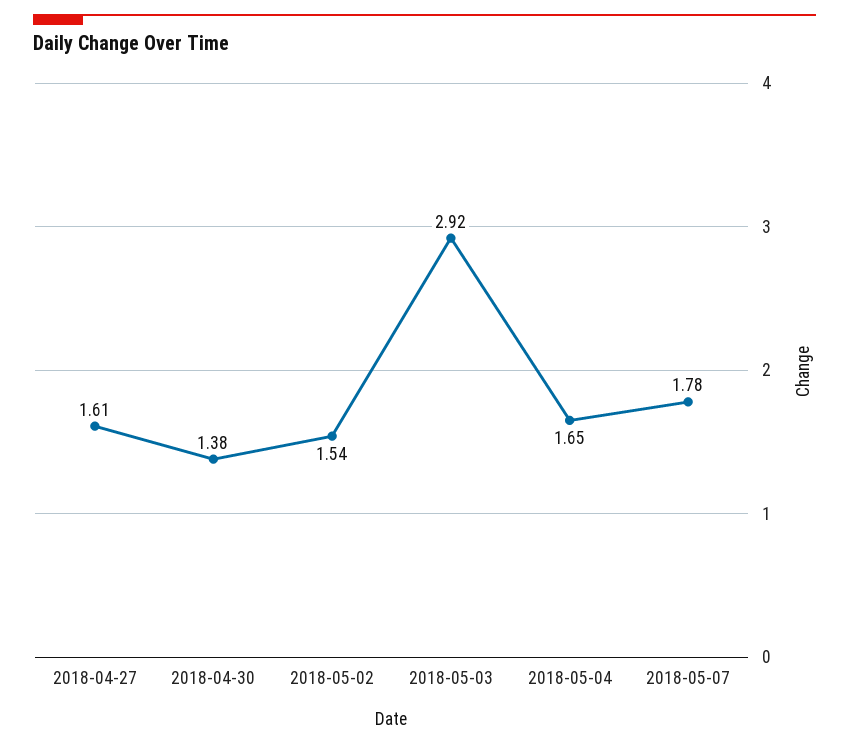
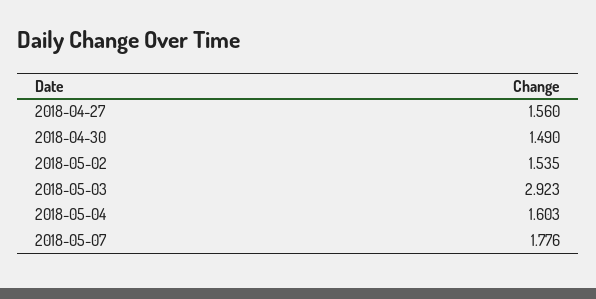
2018-04-27: 1.61 -> 1.56
2018-04-30: 1.38 -> 1.49
2018-05-04: 1.65 -> 1.603

